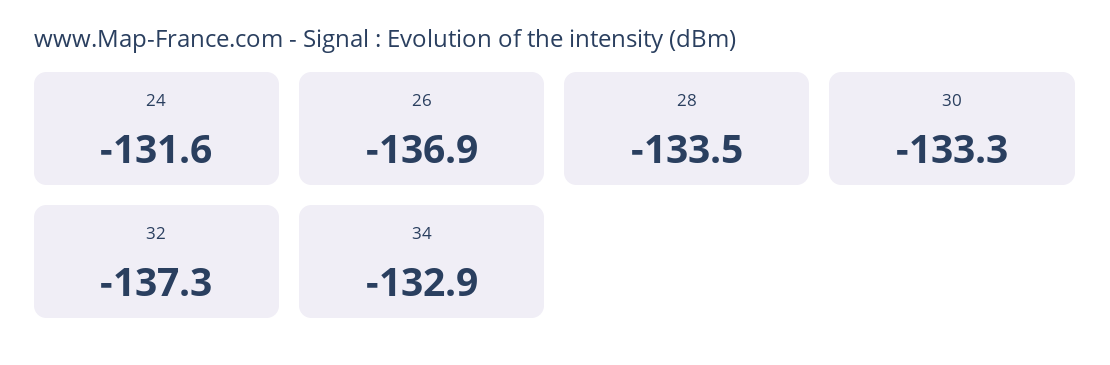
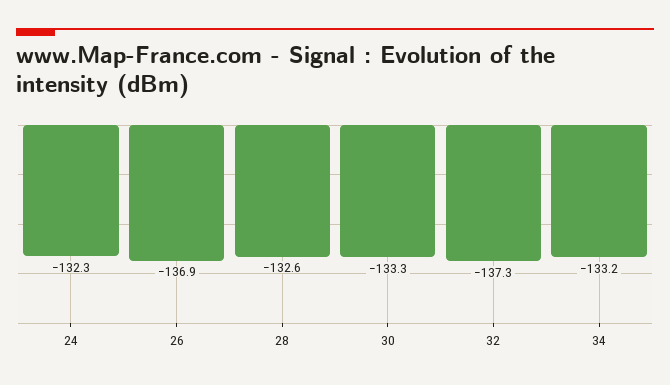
24: -131.6 -> -132.3
28: -133.5 -> -132.6
34: -132.9 -> -133.2

